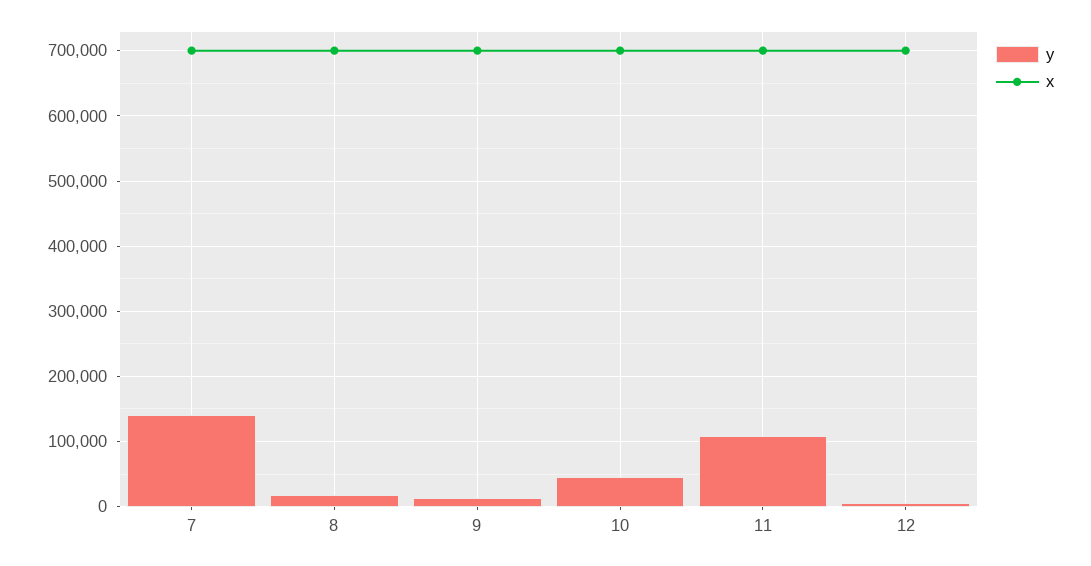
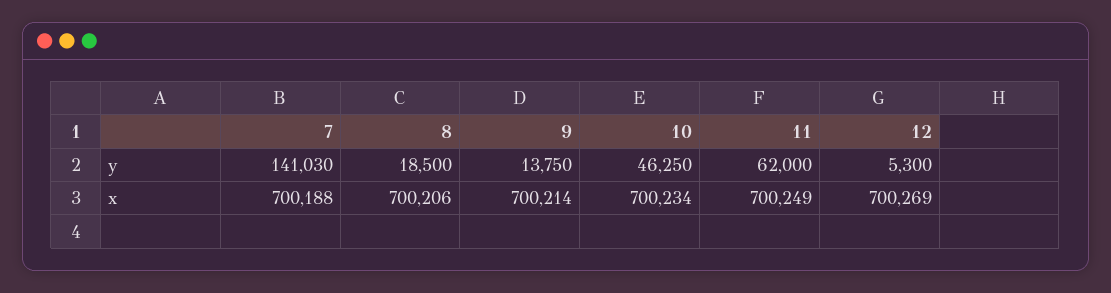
y, 11: 110000 -> 62000

